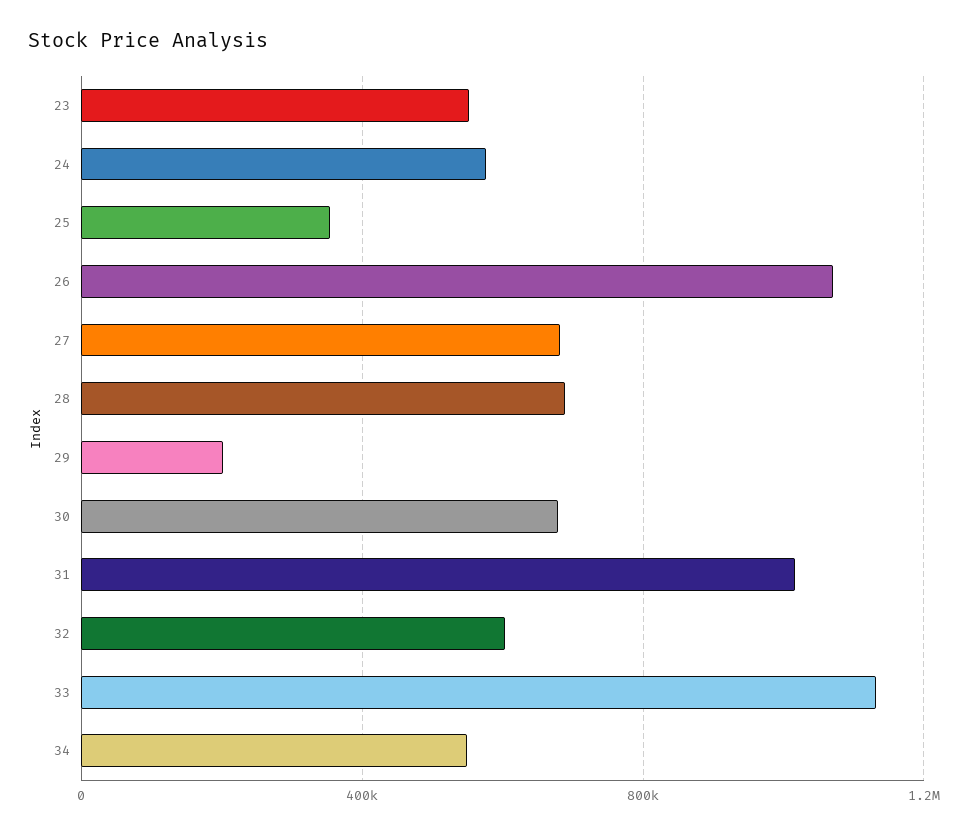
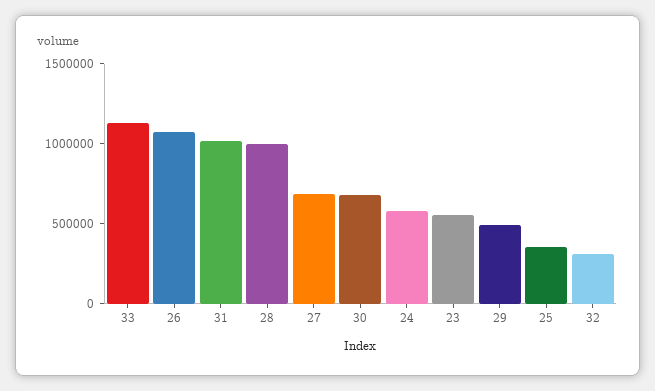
28: 700000 -> 1000000
29: 200000 -> 500000
32: 600000 -> 300000
34: 550000 -> none

